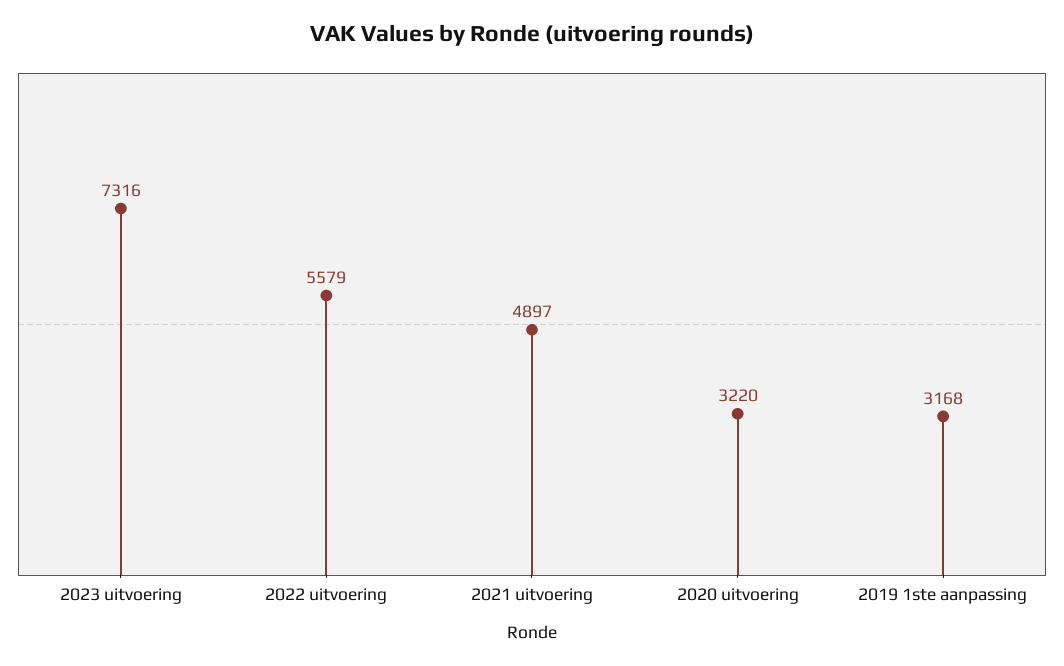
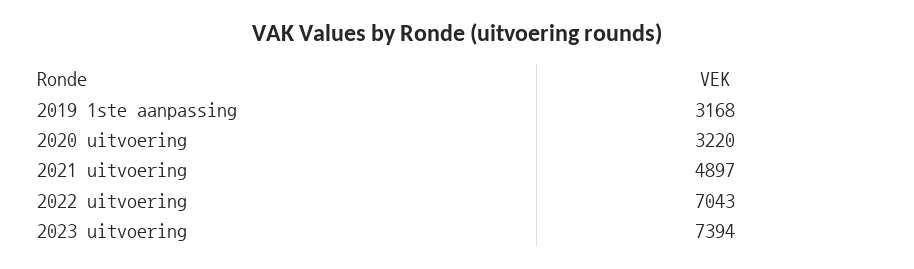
2023 uitvoering: 7316 -> 7394
2022 uitvoering: 5579 -> 7043

